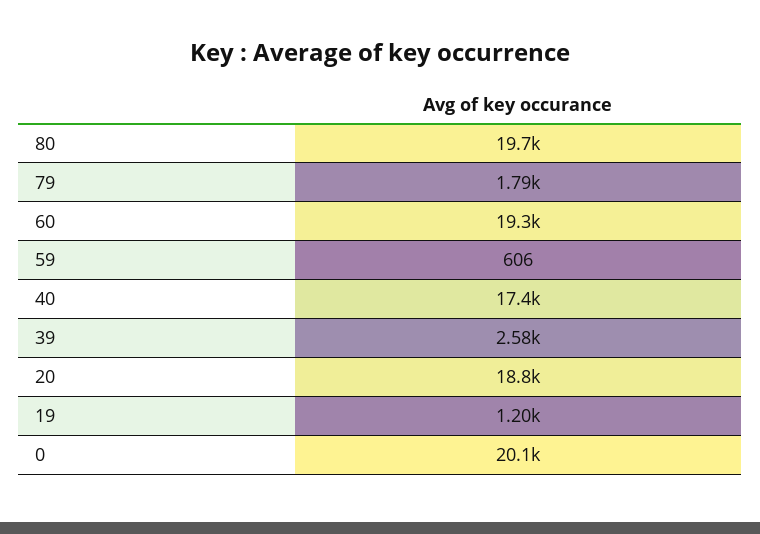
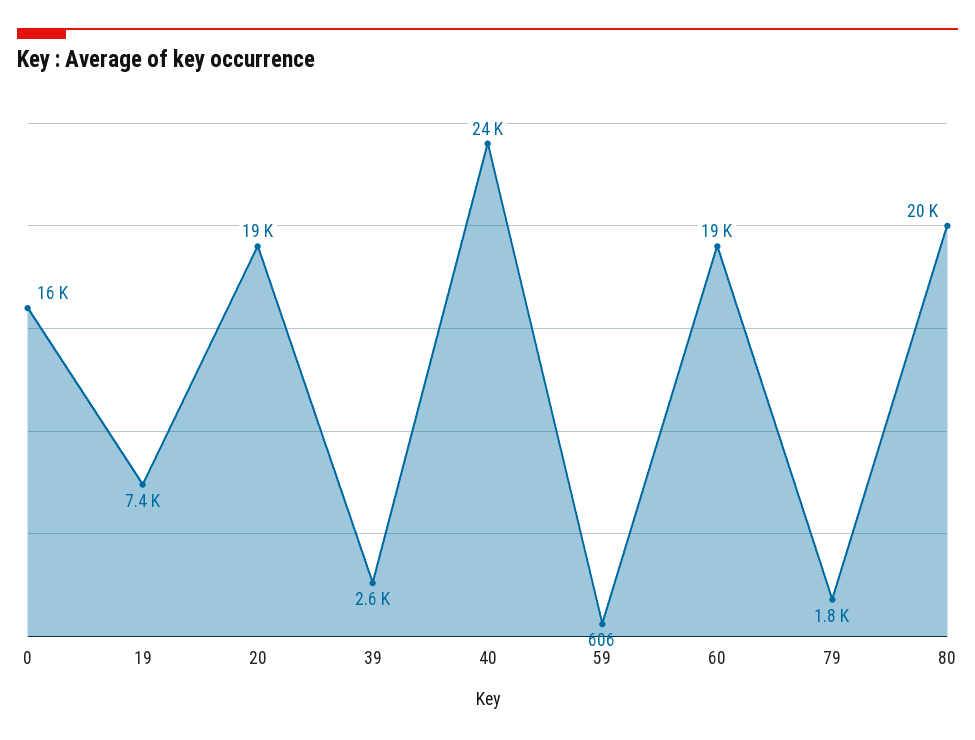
40: 17400 -> 24000
19: 1200 -> 7400
0: 20100 -> 16000

